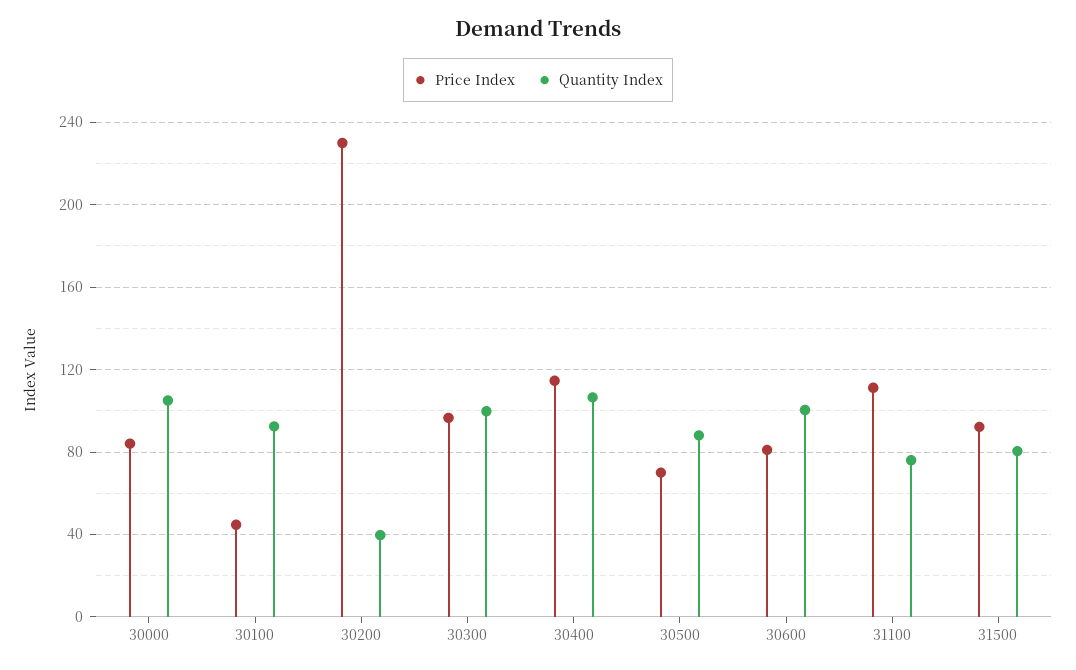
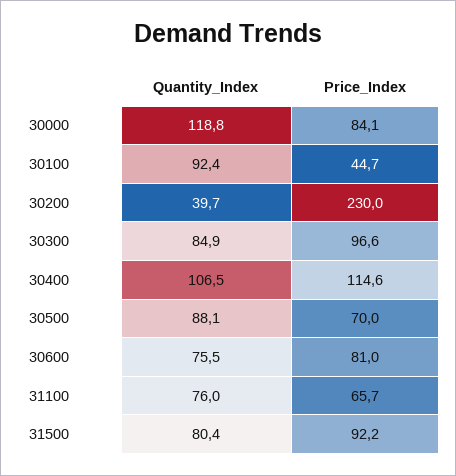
Quantity Index, 30000: 105 -> 118.8
Quantity Index, 30300: 100 -> 84.9
Quantity Index, 30600: 100 -> 75.5
Price Index, 31100: 110 -> 65.7

